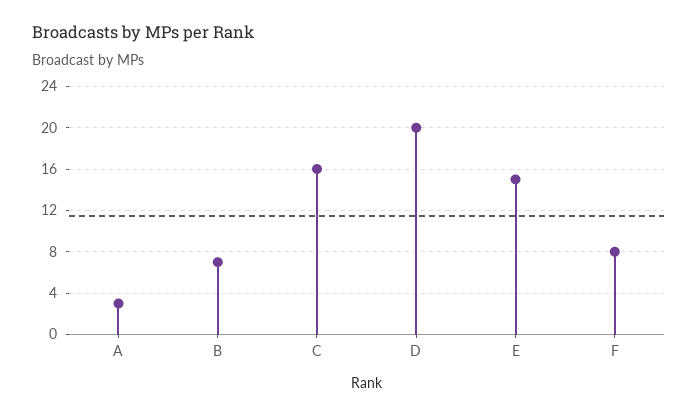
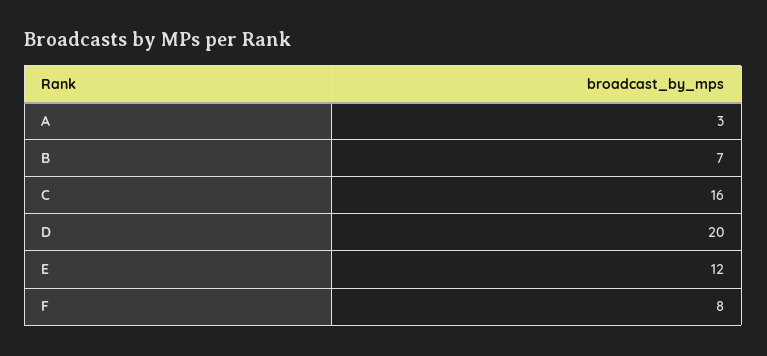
E: 15 -> 12

